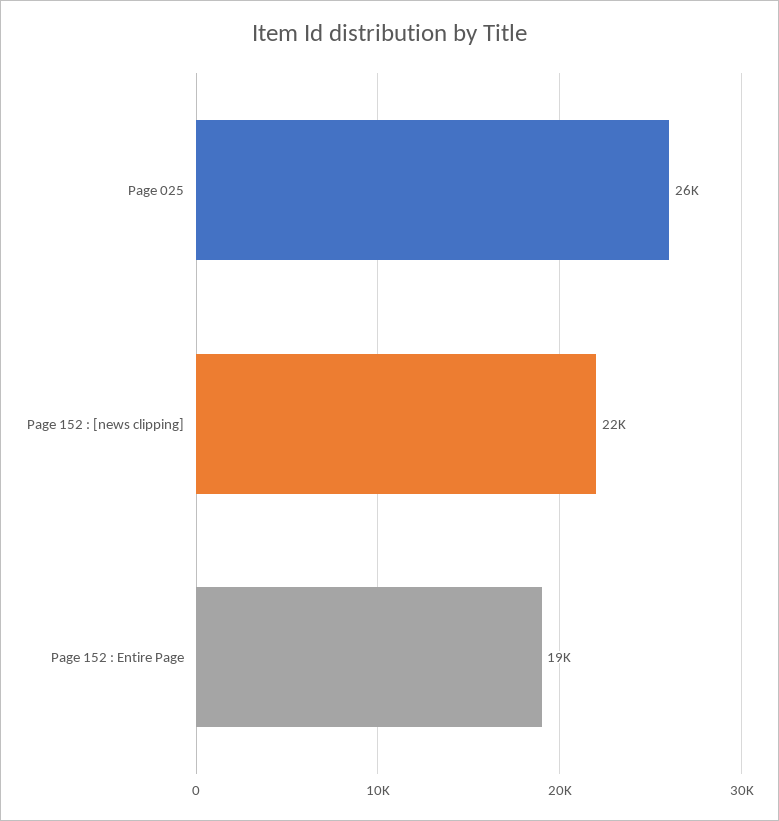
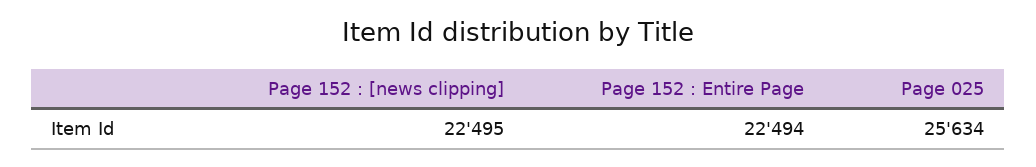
Page 152 : Entire Page: 19000 -> 22494

